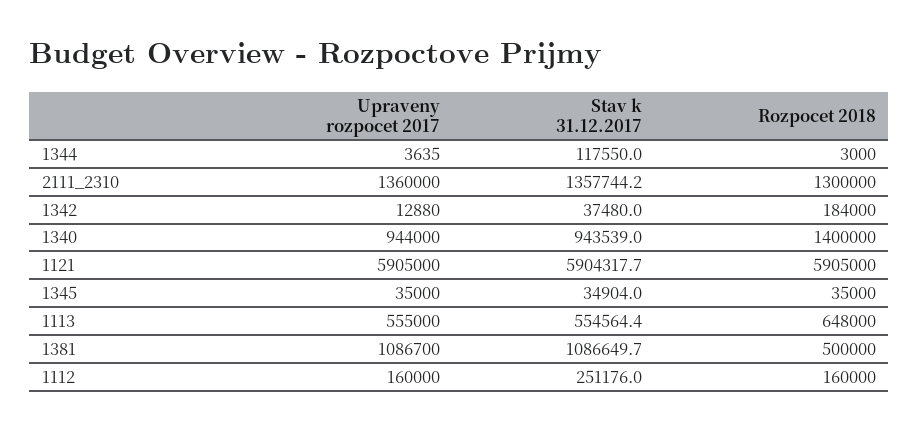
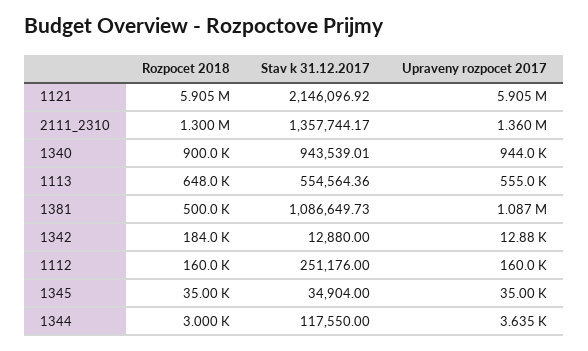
Stav k 31.12.2017, 1342: 37480 -> 12880
Rozpocet 2018, 1340: 1400000 -> 900000
Stav k 31.12.2017, 1121: 5904317.7 -> 2146096.92

